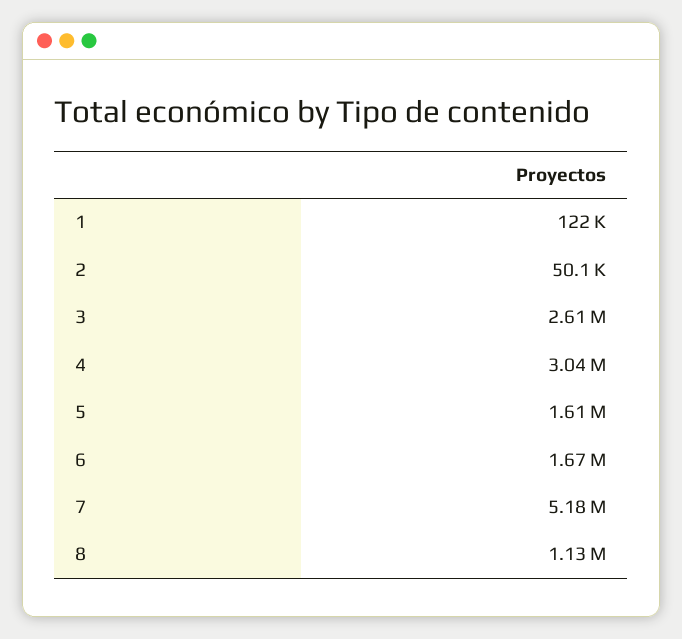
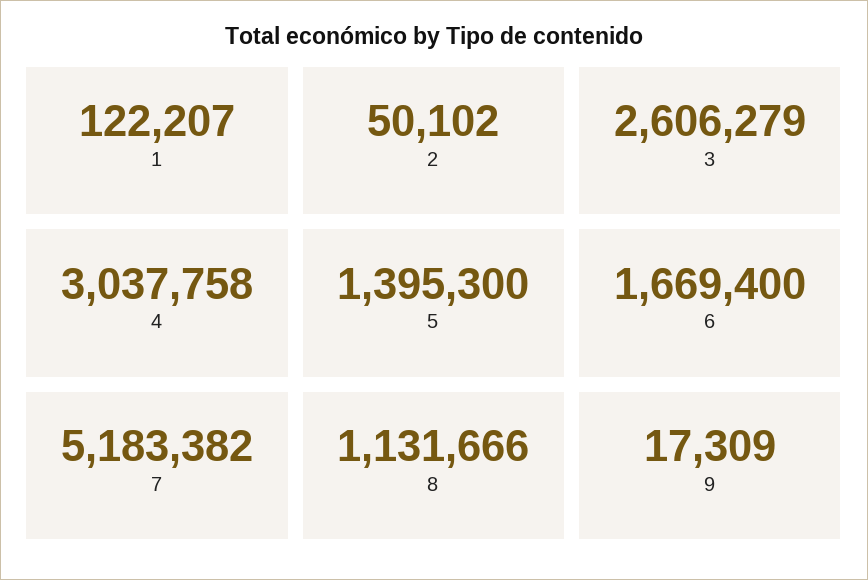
5: 1610000 -> 1395300
9: none -> 17309

